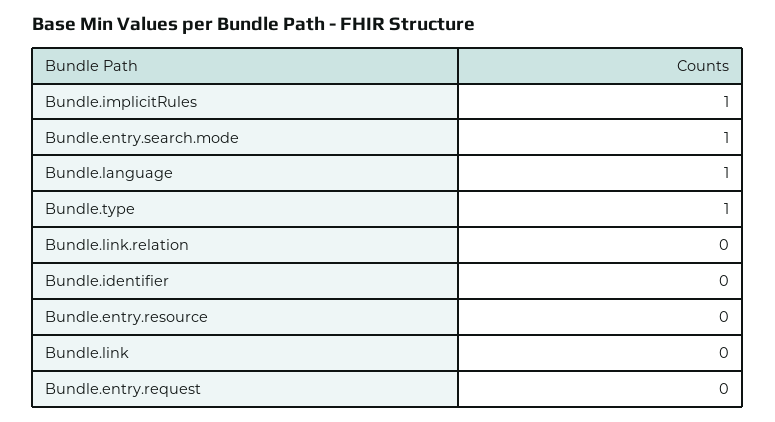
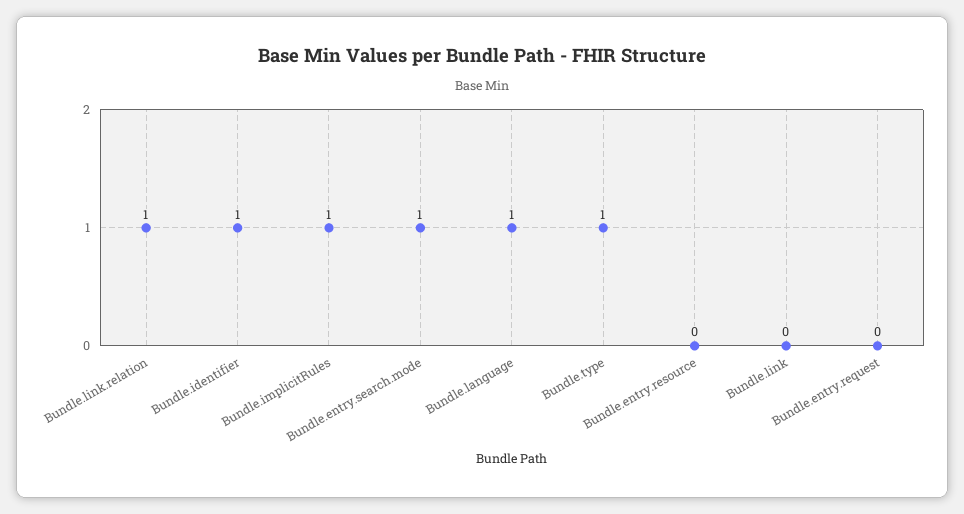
Bundle.link.relation: 0 -> 1
Bundle.identifier: 0 -> 1

